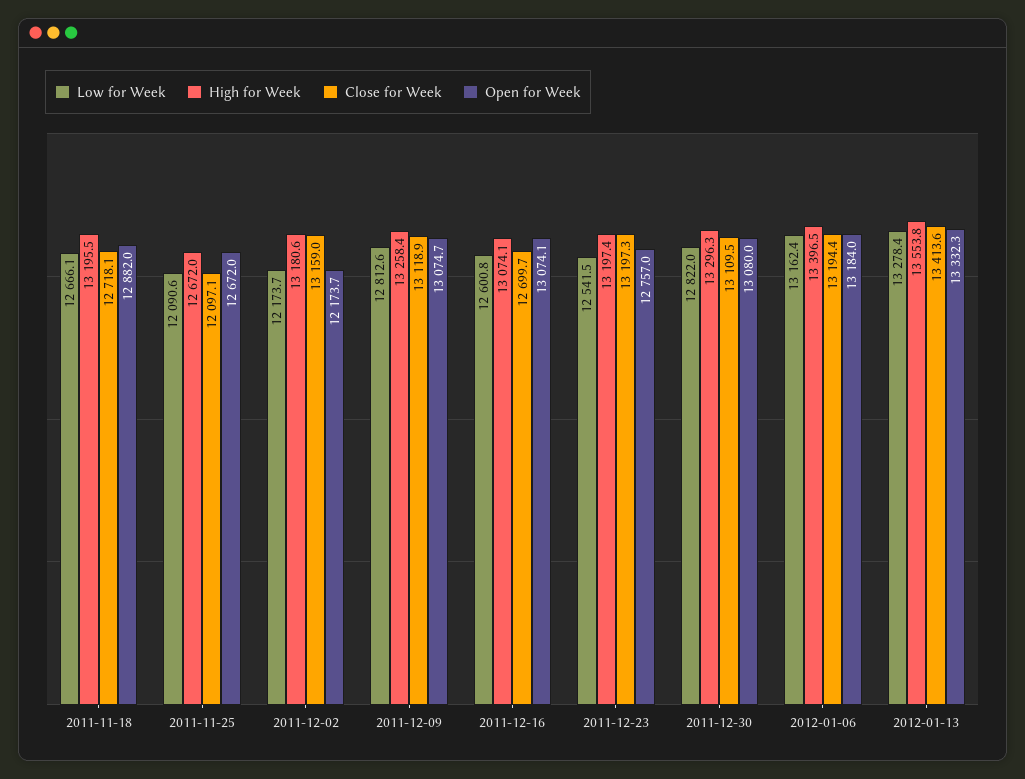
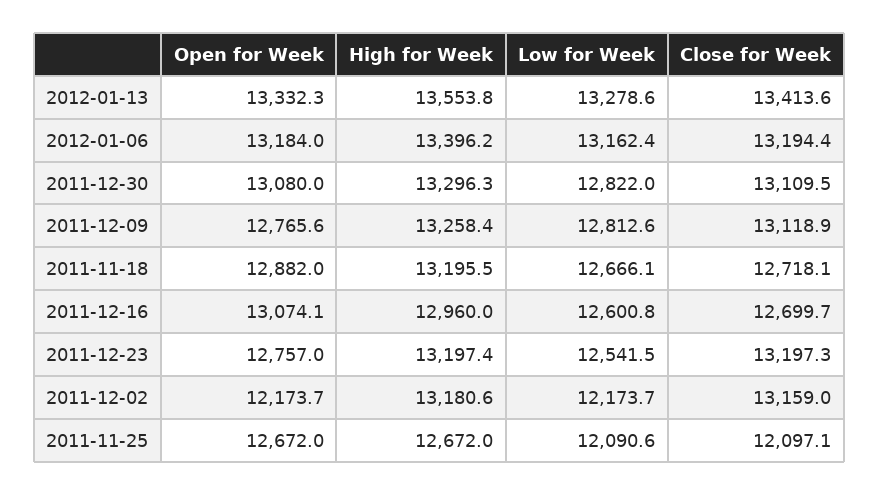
Open for Week, 2011-12-09: 13074.7 -> 12765.6
High for Week, 2011-12-16: 13074.1 -> 12960
High for Week, 2012-01-06: 13396.5 -> 13396.2
Low for Week, 2012-01-13: 13278.4 -> 13278.6

